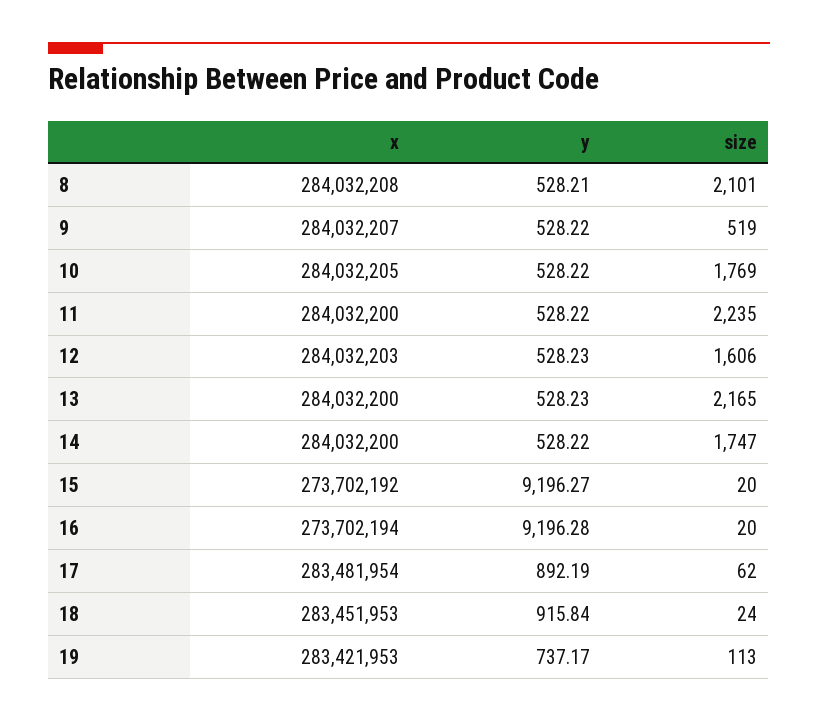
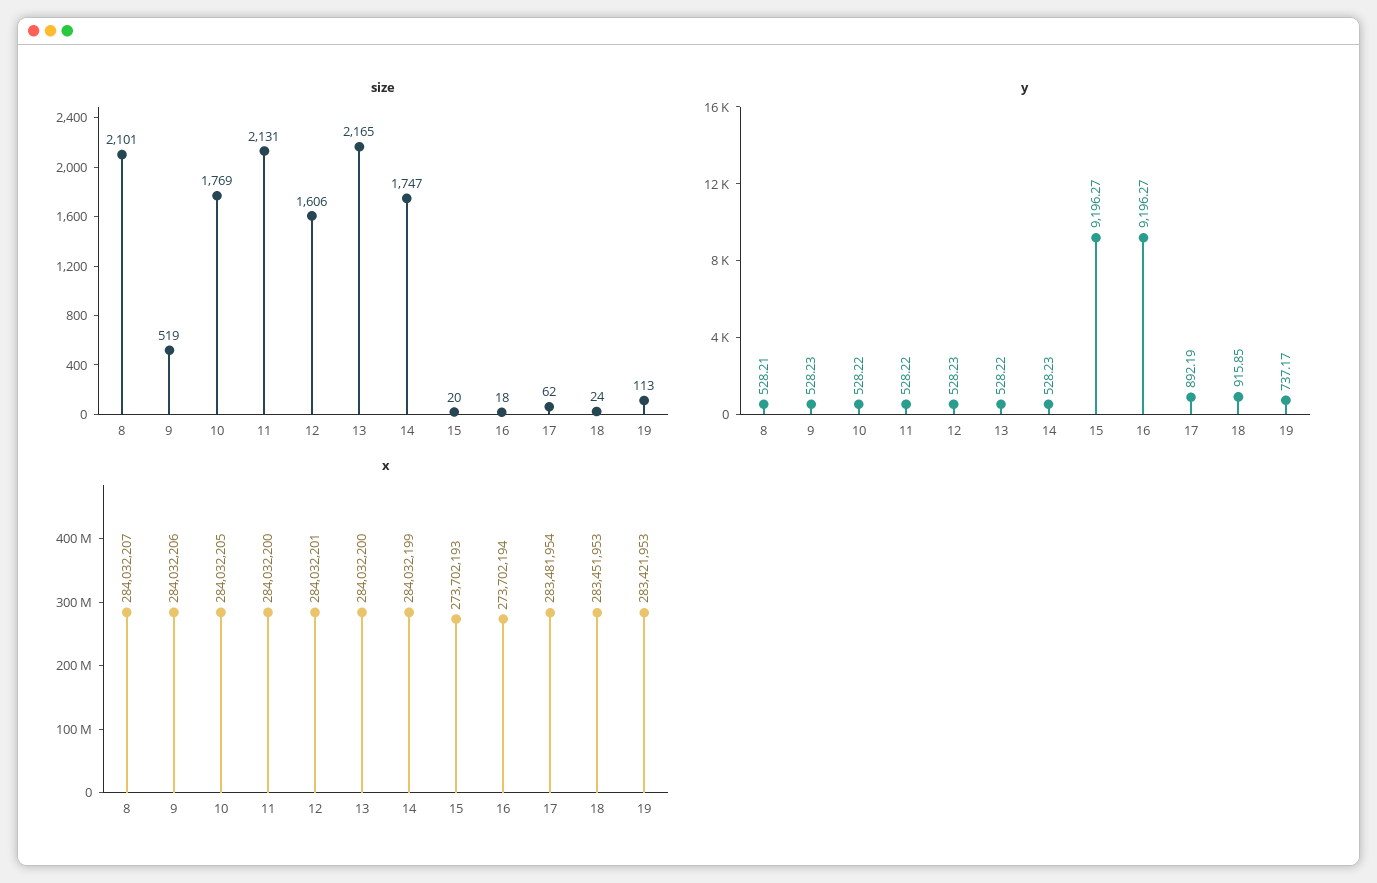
x, 8: 284032208 -> 284032207
x, 9: 284032207 -> 284032206
y, 9: 528.22 -> 528.23
size, 11: 2235 -> 2131
x, 12: 284032203 -> 284032201
y, 13: 528.23 -> 528.22
x, 14: 284032200 -> 284032199
y, 14: 528.22 -> 528.23
x, 15: 273702192 -> 273702193
y, 16: 9196.28 -> 9196.27
size, 16: 20 -> 18
y, 18: 915.84 -> 915.85

